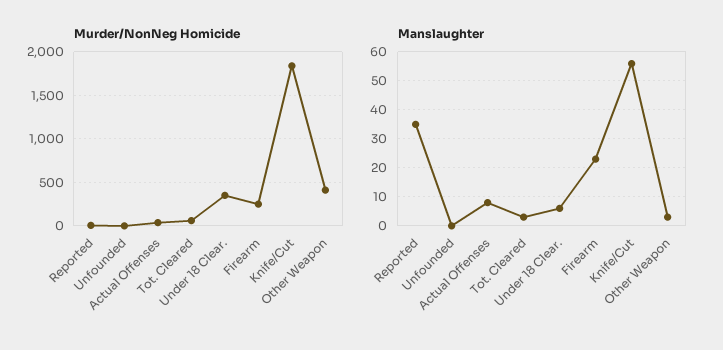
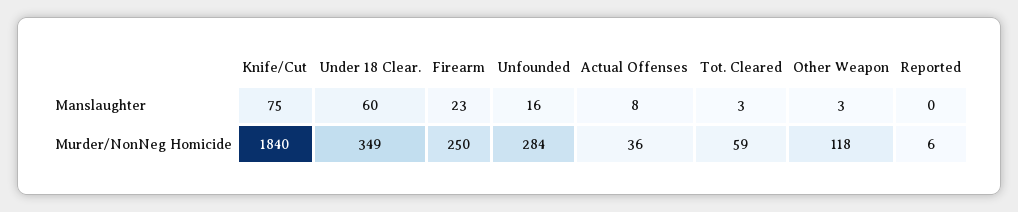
Murder/NonNeg Homicide, Unfounded: 0 -> 284
Murder/NonNeg Homicide, Other Weapon: 400 -> 118
Manslaughter, Reported: 35 -> 0
Manslaughter, Unfounded: 0 -> 16
Manslaughter, Under 18 Clear.: 5 -> 60
Manslaughter, Knife/Cut: 55 -> 75

